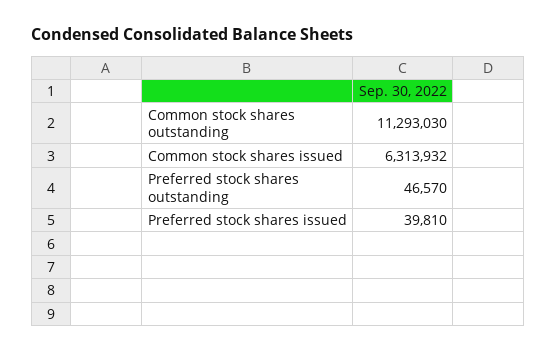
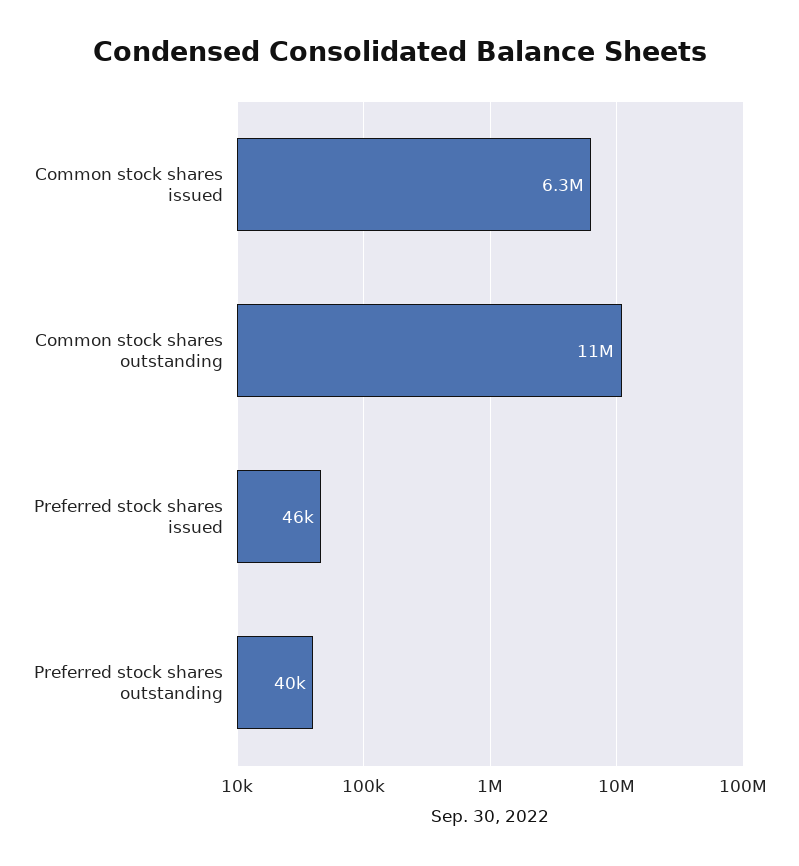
Preferred stock shares outstanding: 46570 -> 40000
Preferred stock shares issued: 39810 -> 46000

